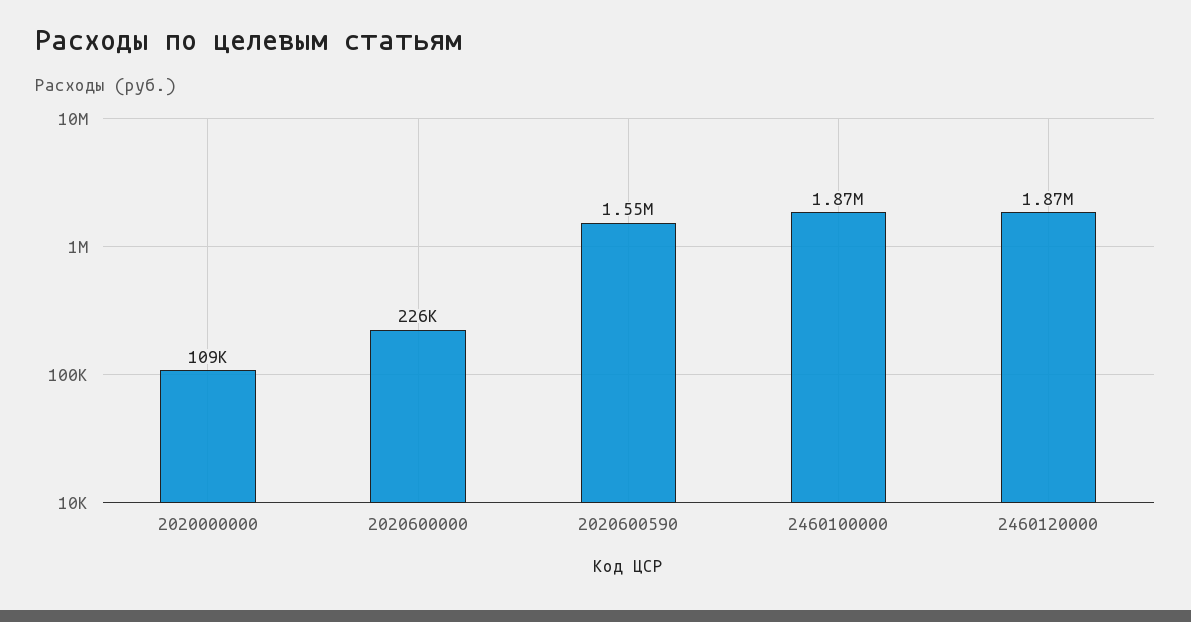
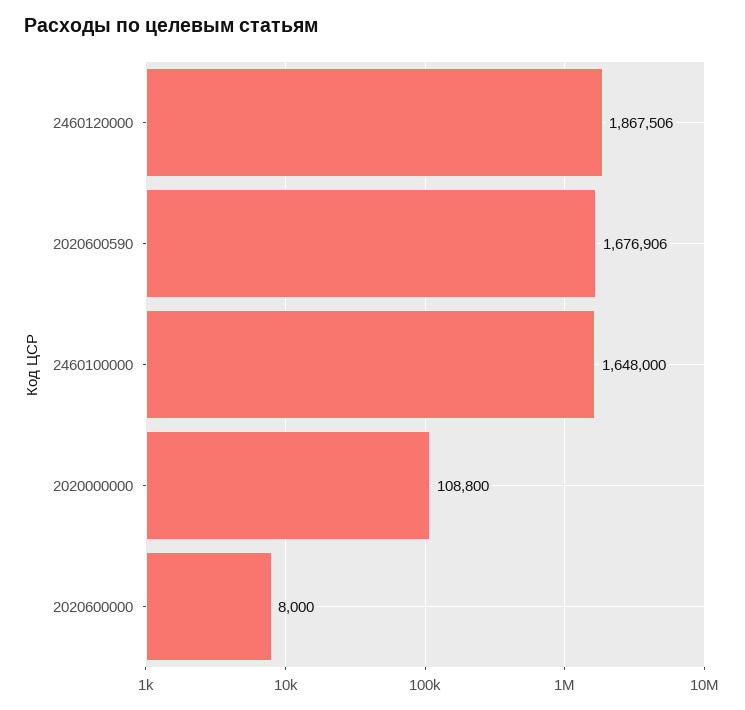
2020600000: 226000 -> 8000
2020600590: 1550000 -> 1676906
2460100000: 1870000 -> 1648000

